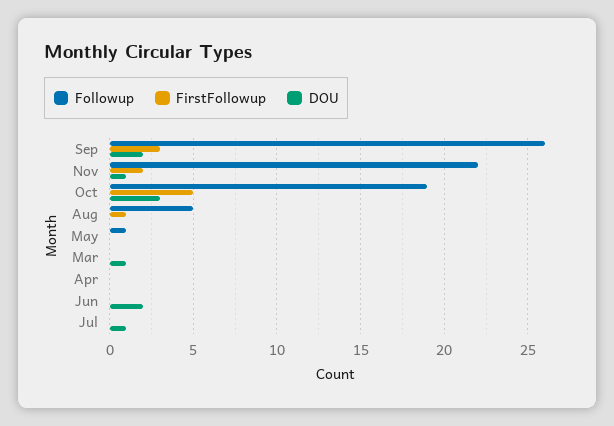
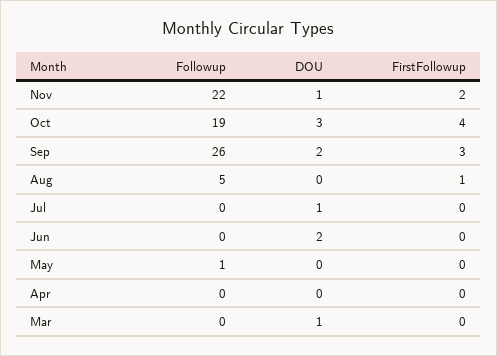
FirstFollowup, Oct: 5 -> 4

